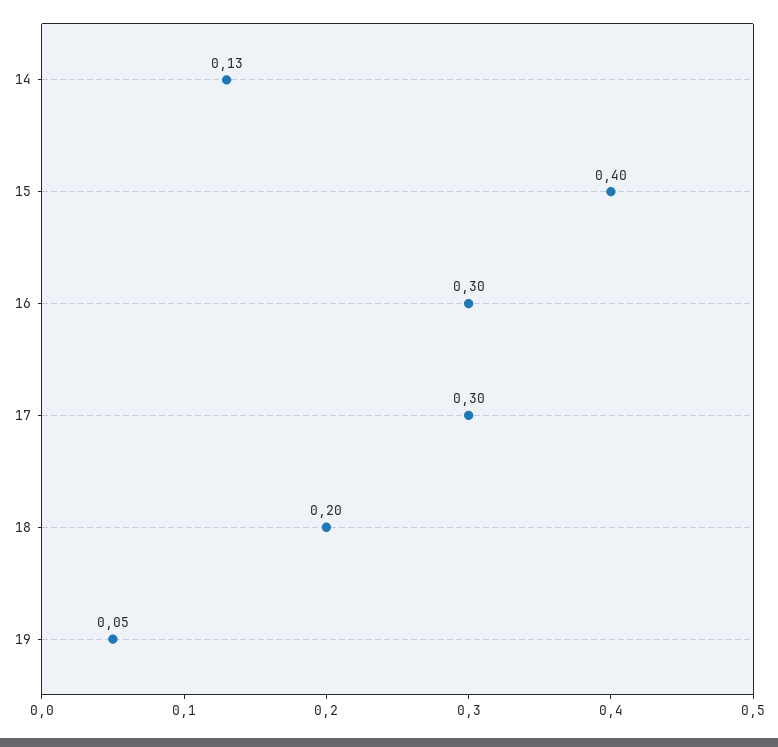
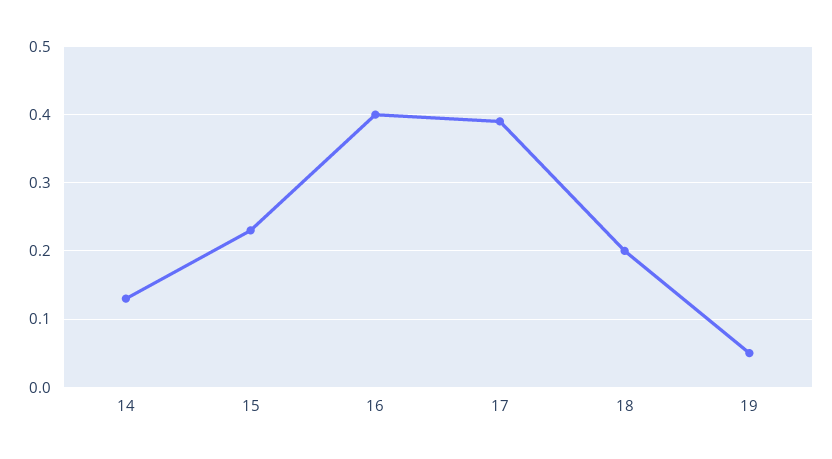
15: 0.4 -> 0.23
16: 0.3 -> 0.4
17: 0.3 -> 0.39

